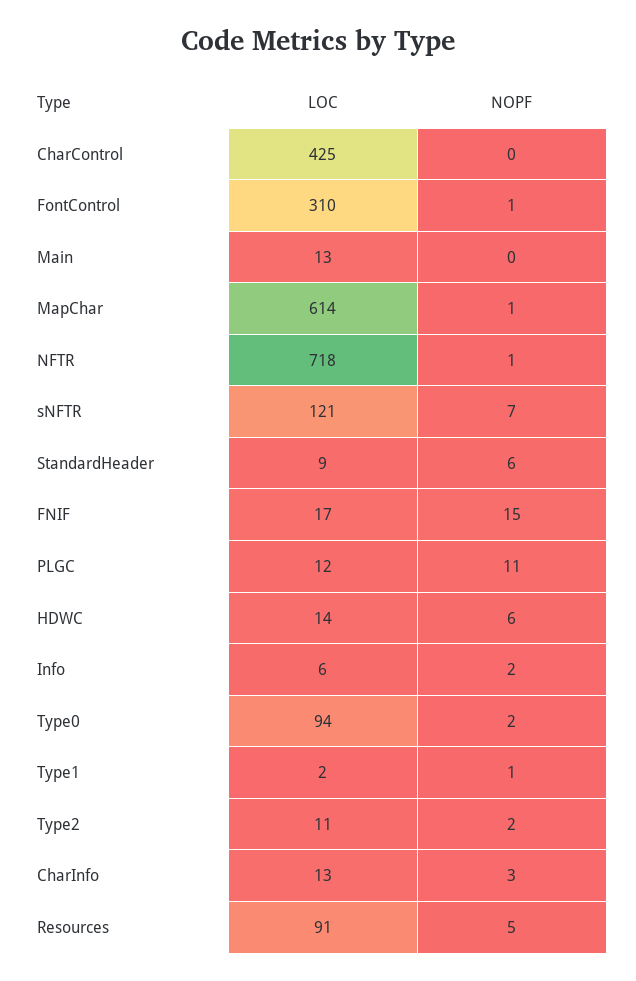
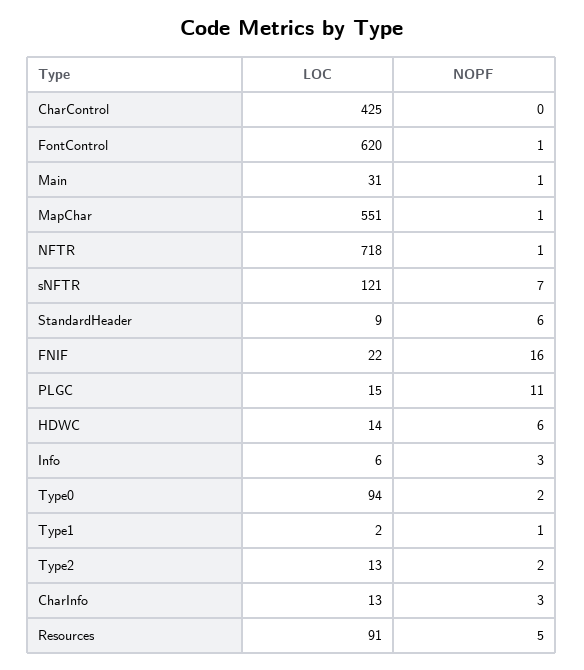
LOC, FontControl: 310 -> 620
LOC, Main: 13 -> 31
NOPF, Main: 0 -> 1
LOC, MapChar: 614 -> 551
LOC, FNIF: 17 -> 22
NOPF, FNIF: 15 -> 16
LOC, PLGC: 12 -> 15
NOPF, Info: 2 -> 3
LOC, Type2: 11 -> 13

